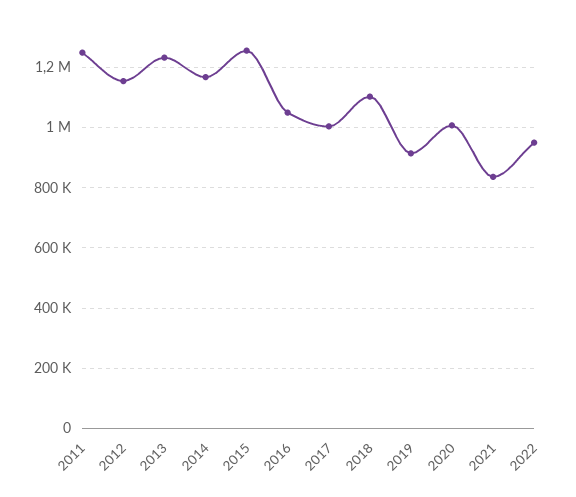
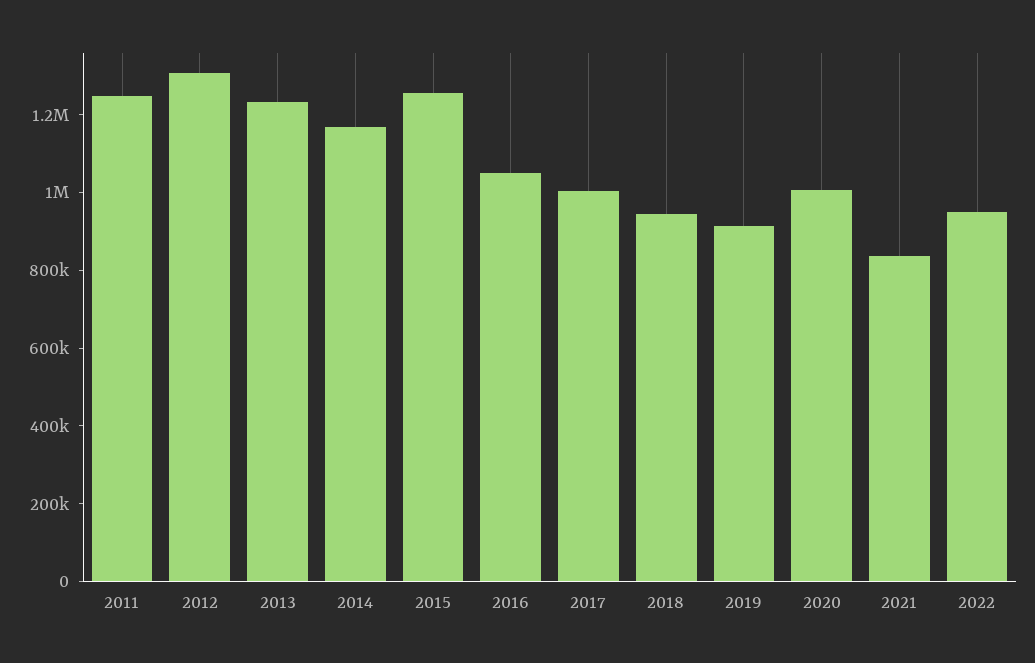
2012: 1160000 -> 1300000
2018: 1100000 -> 950000

